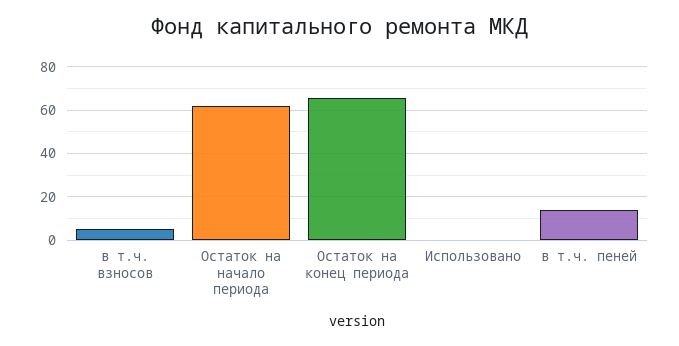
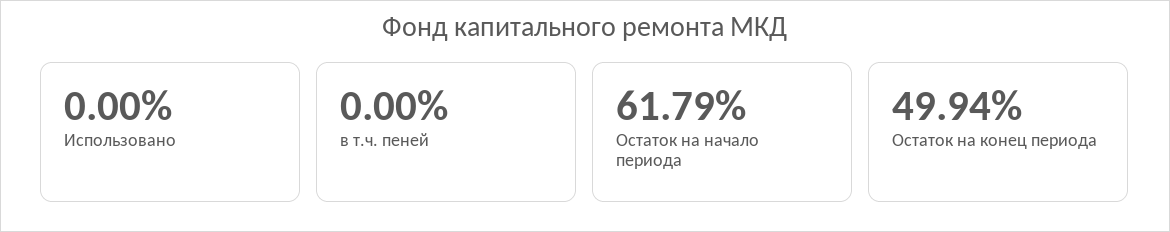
в т.ч. взносов: 5 -> none
Остаток на конец периода: 65 -> 49.94
в т.ч. пеней: 15 -> 0

